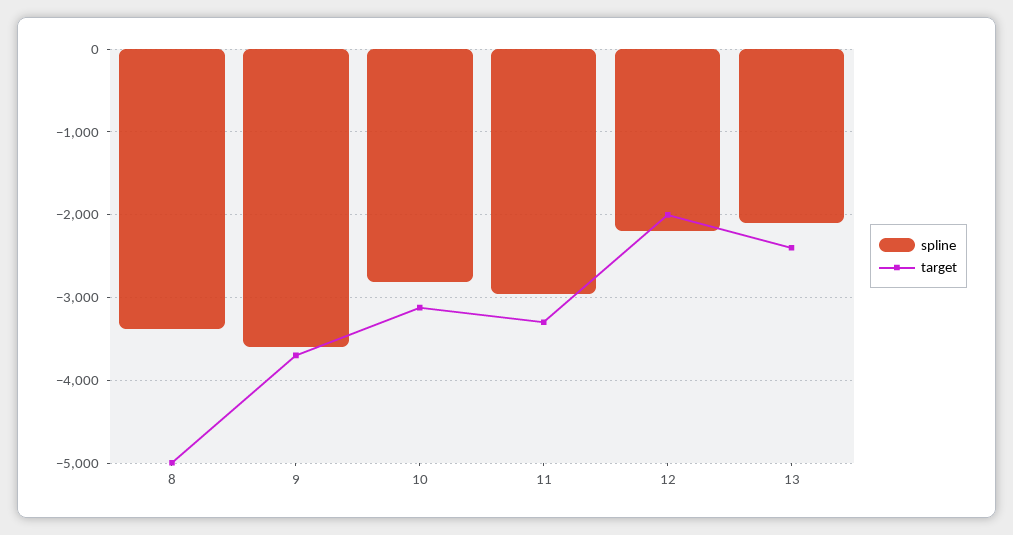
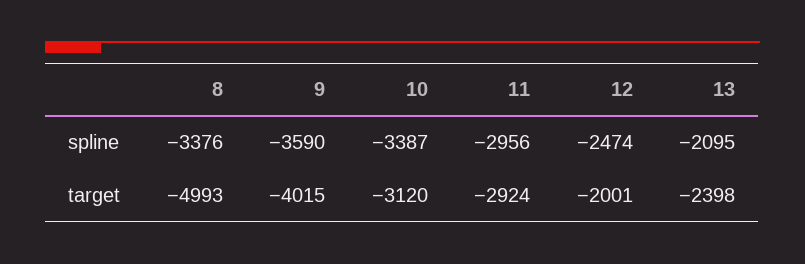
target, 9: -3700 -> -4015
spline, 10: -2800 -> -3387
target, 11: -3300 -> -2924
spline, 12: -2200 -> -2474

